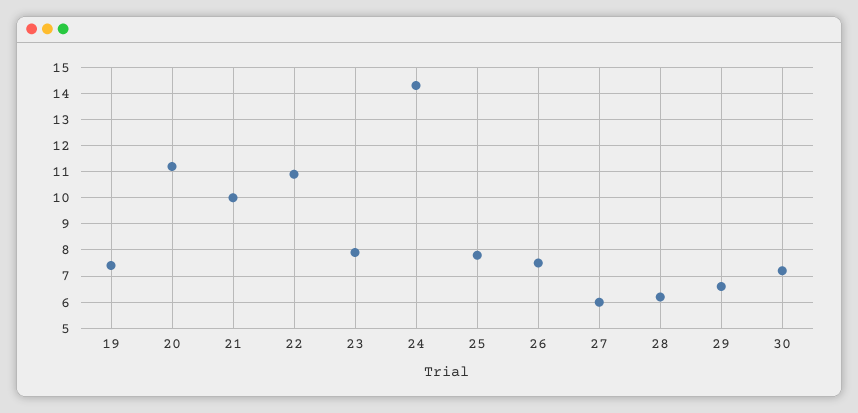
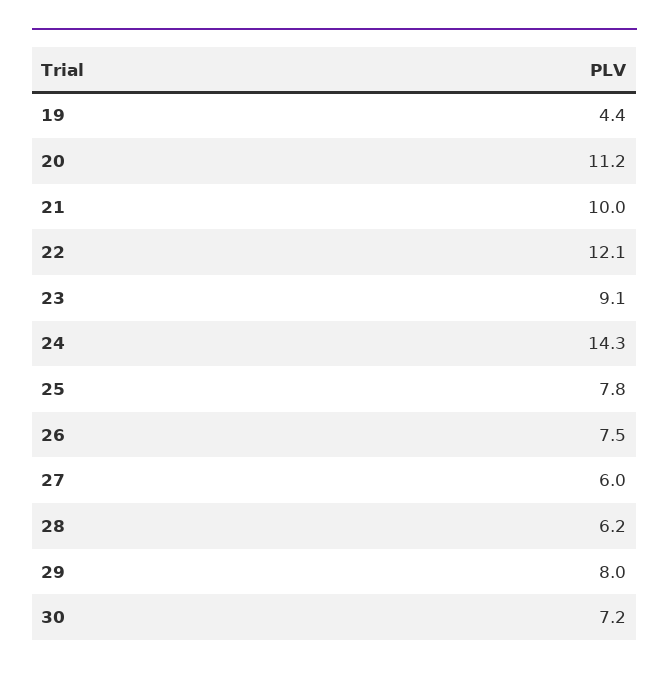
19: 7.5 -> 4.4
22: 11 -> 12.1
23: 8 -> 9.1
29: 6.5 -> 8

